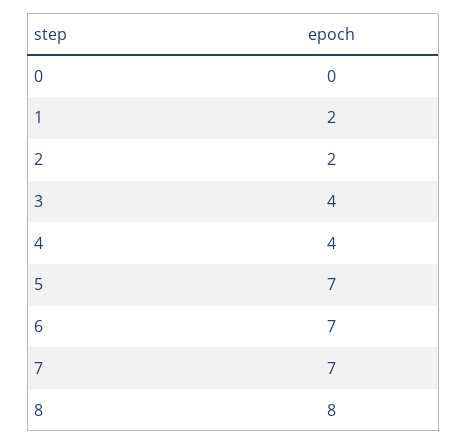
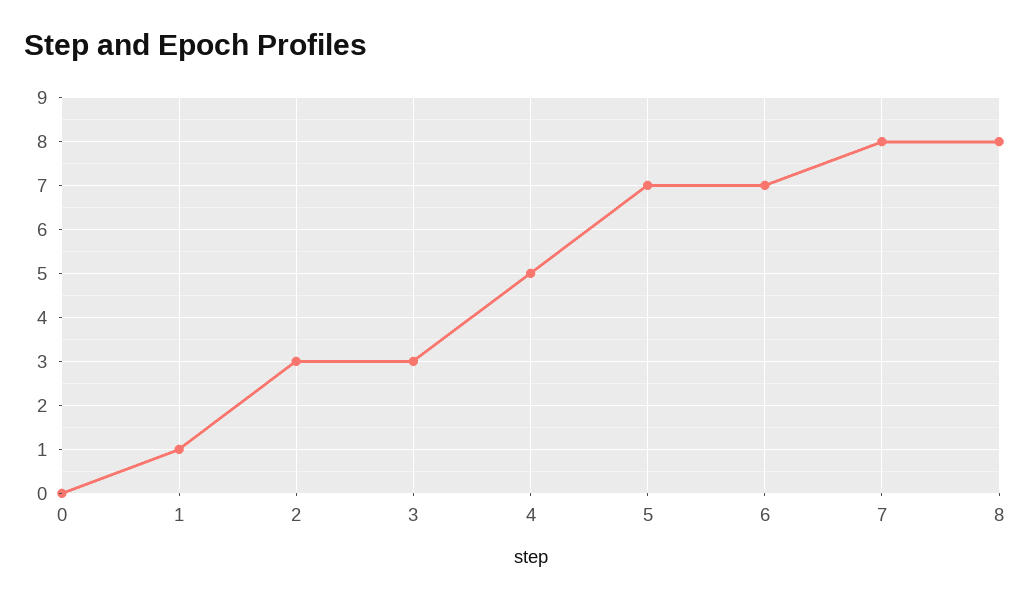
1: 2 -> 1
2: 2 -> 3
3: 4 -> 3
4: 4 -> 5
7: 7 -> 8

